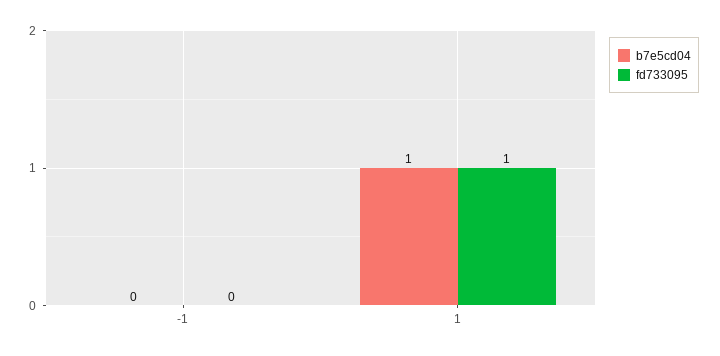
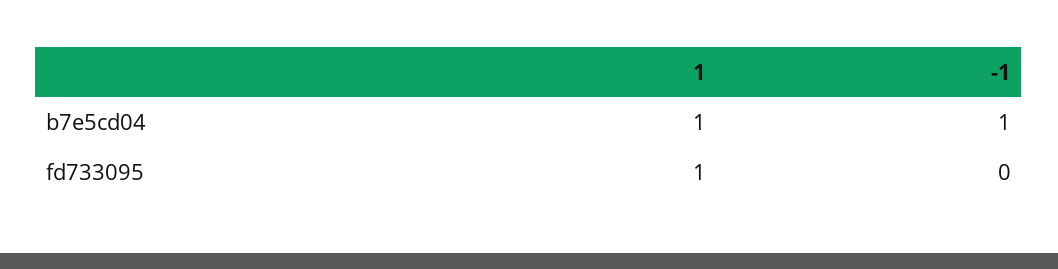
b7e5cd04, -1: 0 -> 1

